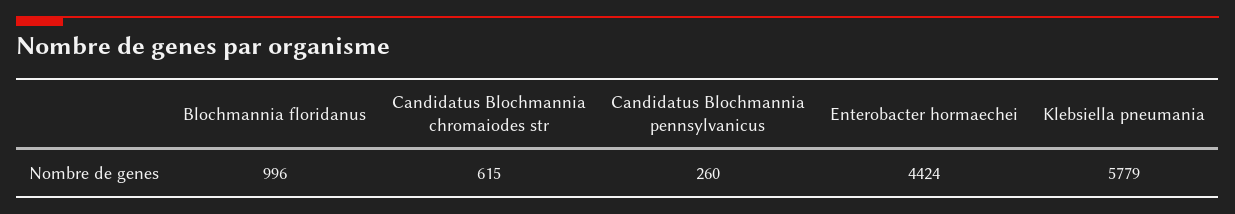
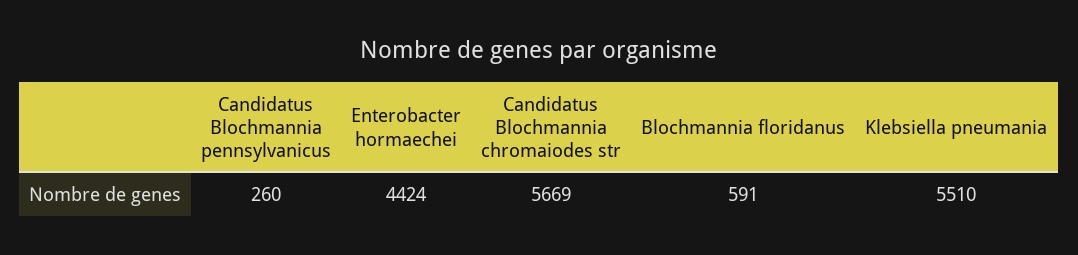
Blochmannia floridanus: 996 -> 591
Candidatus Blochmannia chromaiodes str: 615 -> 5669
Klebsiella pneumania: 5779 -> 5510

